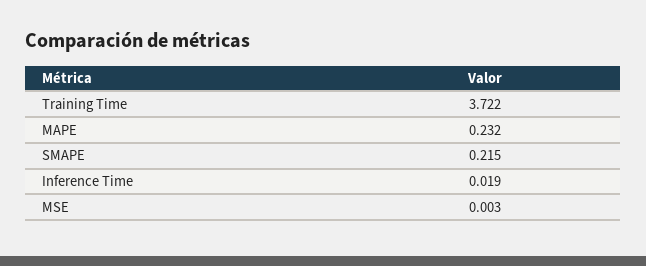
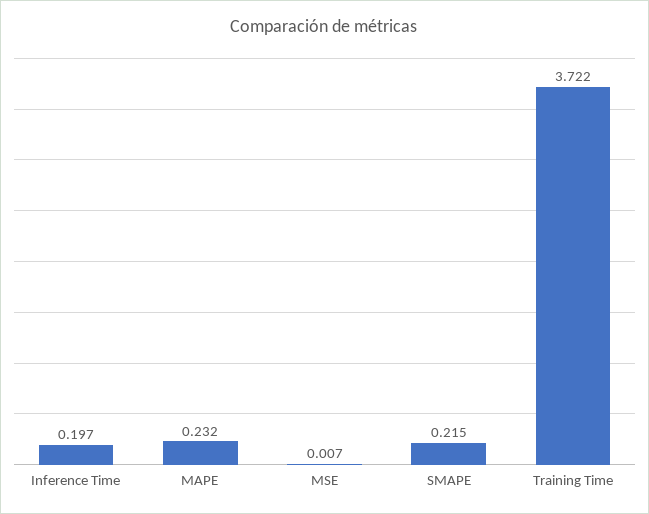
Inference Time: 0.019 -> 0.197
MSE: 0.003 -> 0.007

